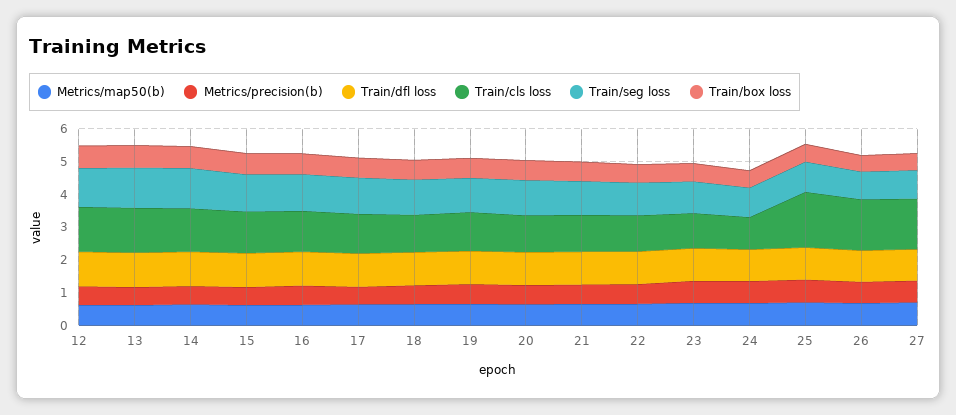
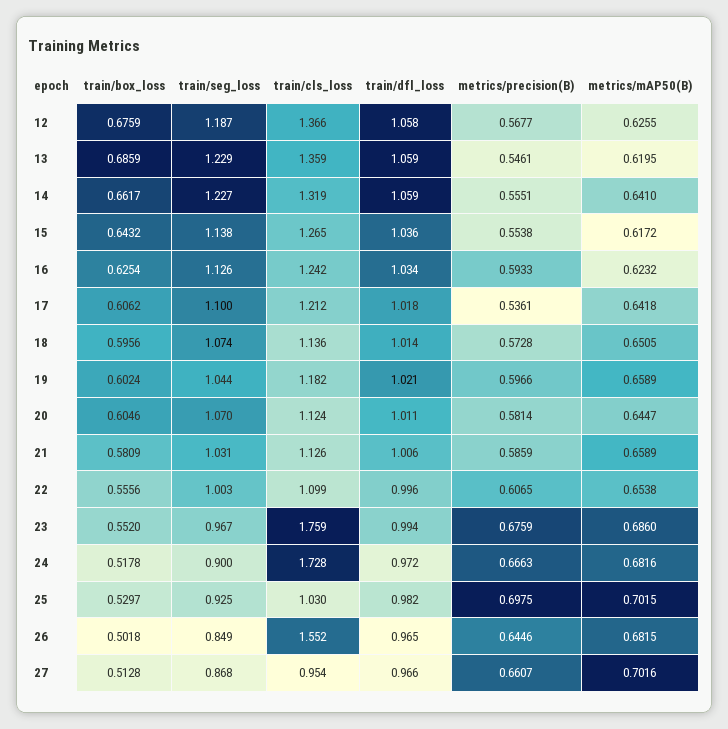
Train/cls loss, 23: 1 -> 1.759
Train/cls loss, 24: 1 -> 1.728
Train/cls loss, 25: 1.75 -> 1.03
Train/cls loss, 27: 1.5 -> 0.954

